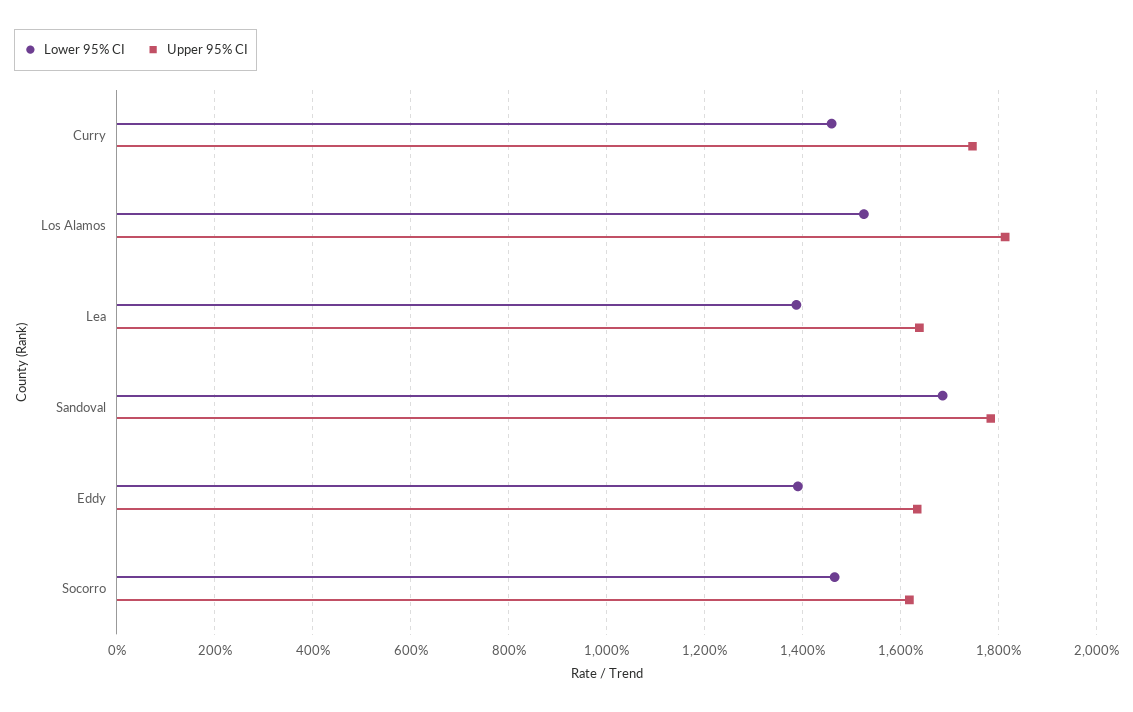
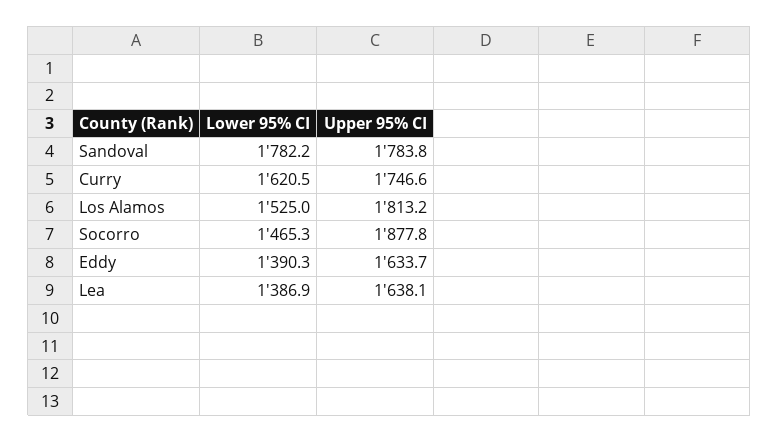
Lower 95% CI, Curry: 1460 -> 1620.5
Lower 95% CI, Sandoval: 1680 -> 1782.2
Upper 95% CI, Socorro: 1620 -> 1877.8

